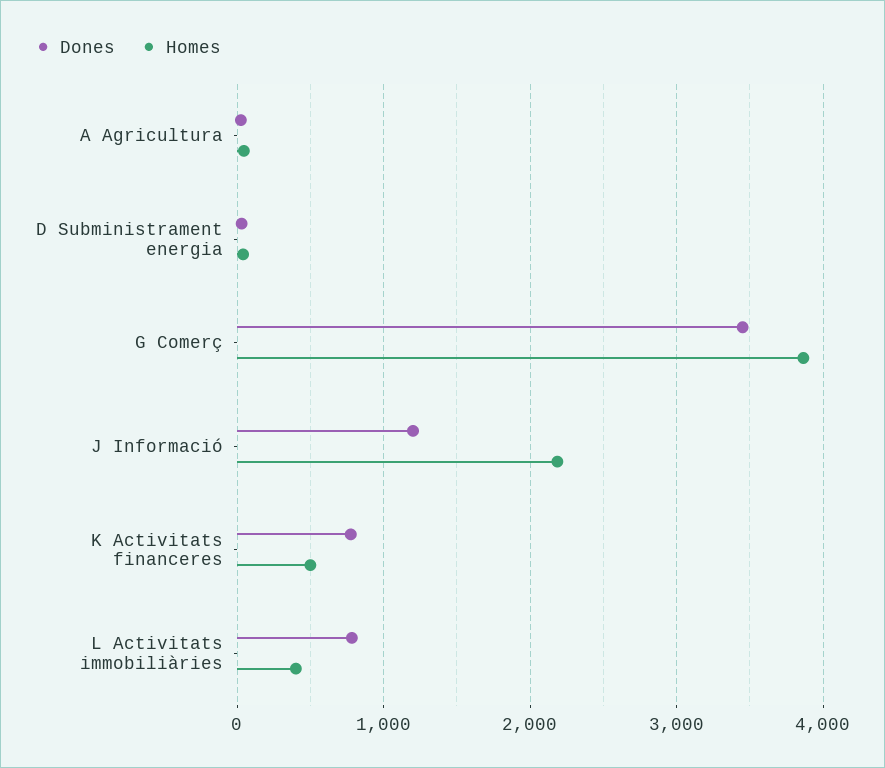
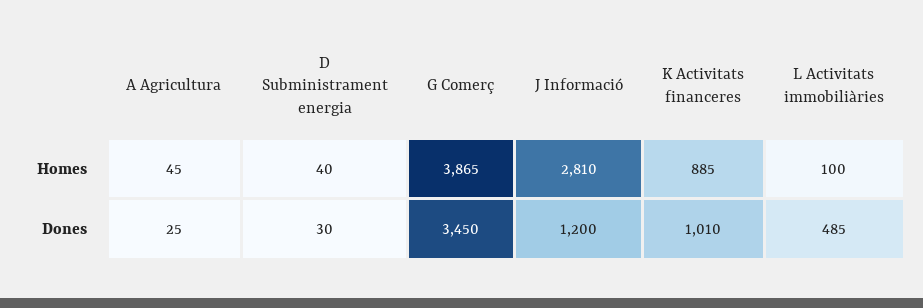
Homes, J Informació: 2200 -> 2810
Dones, K Activitats financeres: 800 -> 1010
Homes, K Activitats financeres: 500 -> 885
Dones, L Activitats immobiliàries: 800 -> 485
Homes, L Activitats immobiliàries: 400 -> 100

